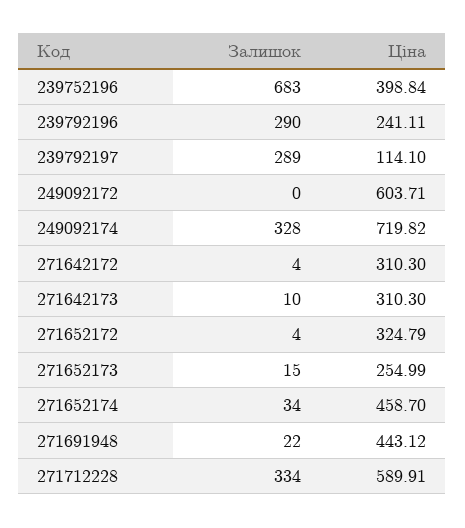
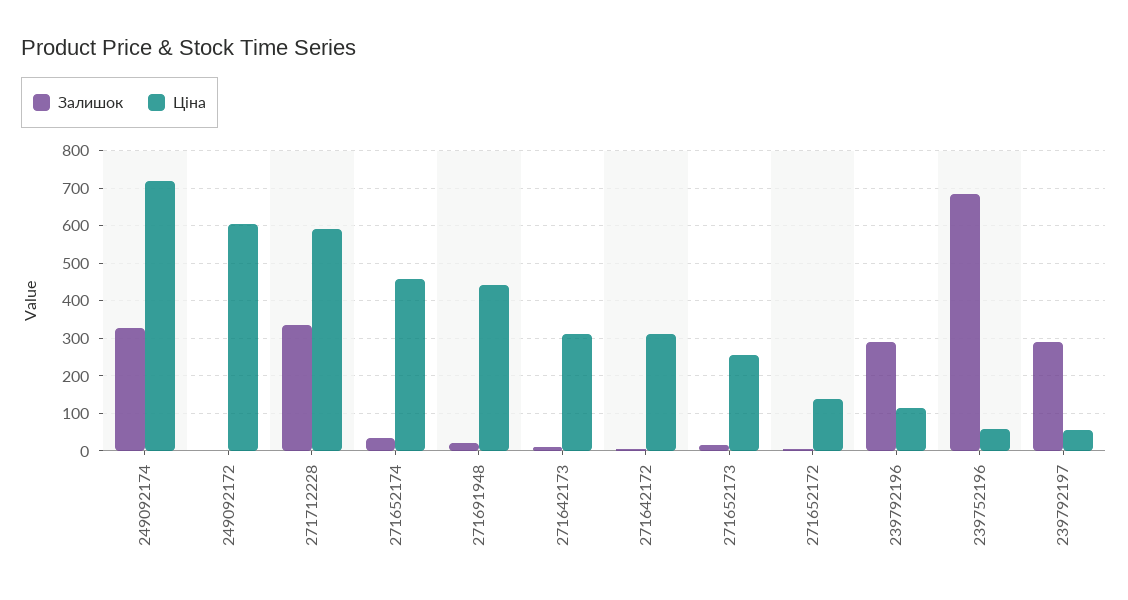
Ціна, 239752196: 398.84 -> 60
Ціна, 239792196: 241.11 -> 120
Ціна, 239792197: 114.1 -> 60
Ціна, 271652172: 324.79 -> 140

